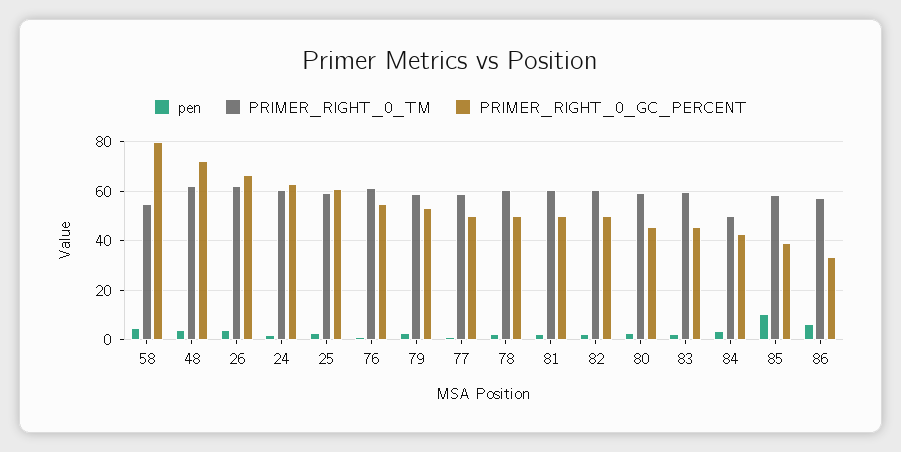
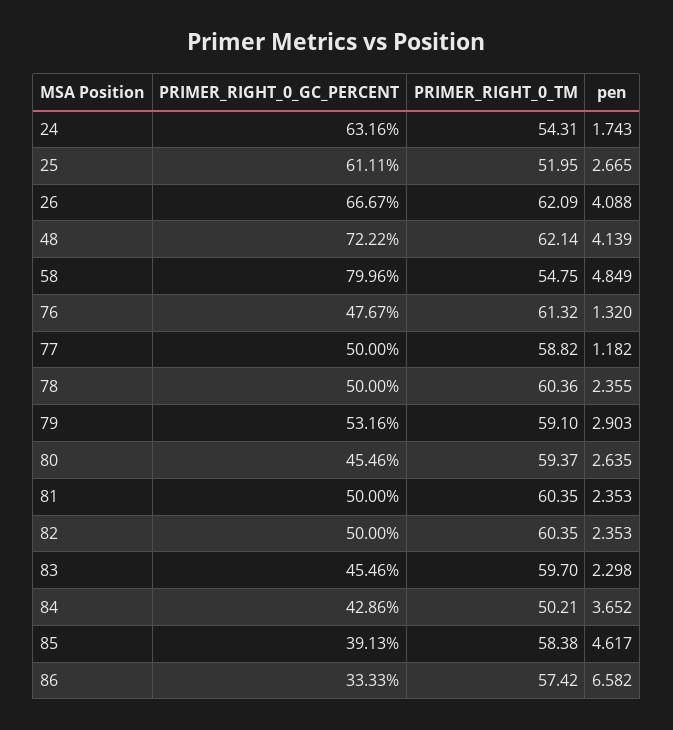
PRIMER_RIGHT_0_TM, 24: 60 -> 54.31
PRIMER_RIGHT_0_TM, 25: 60 -> 51.95
PRIMER_RIGHT_0_GC_PERCENT, 76: 55 -> 47.67
pen, 85: 10 -> 4.617

